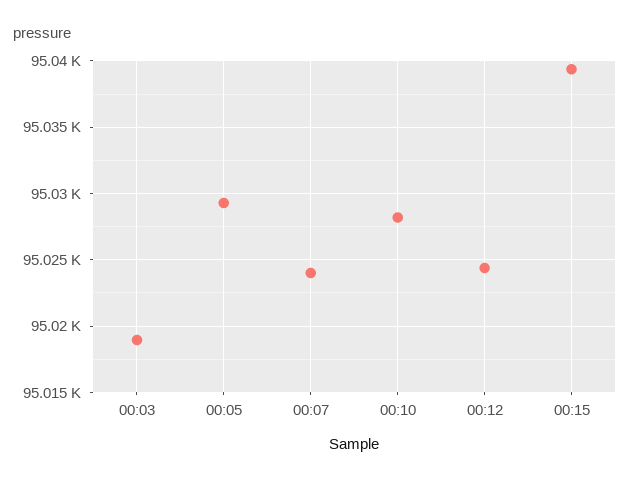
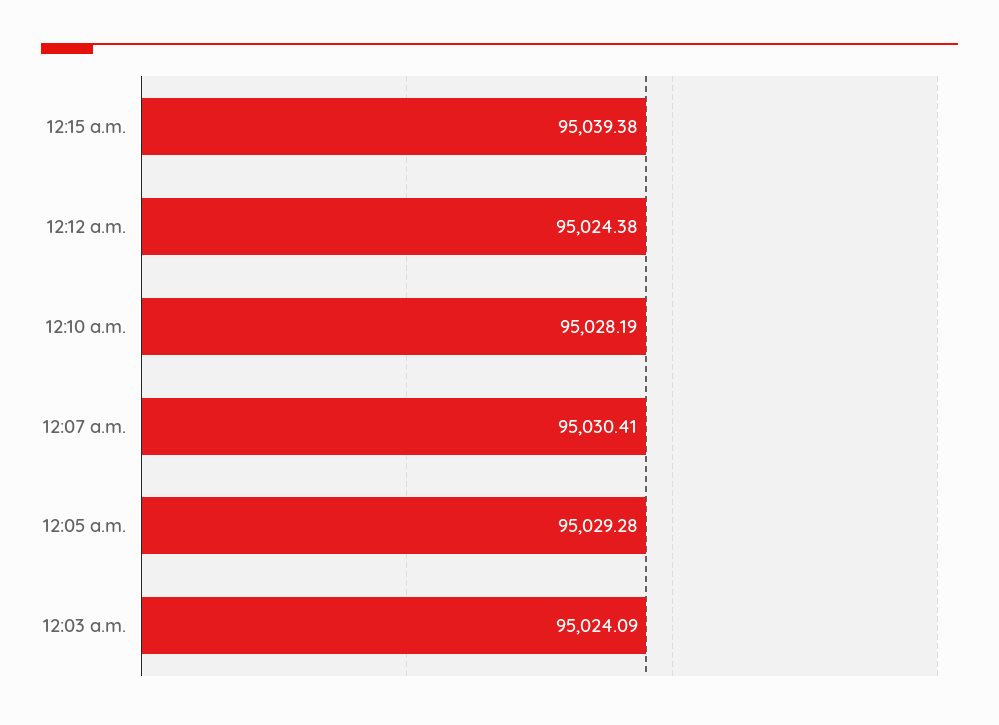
00:03: 95019 -> 95024.09
00:07: 95024 -> 95030.41

